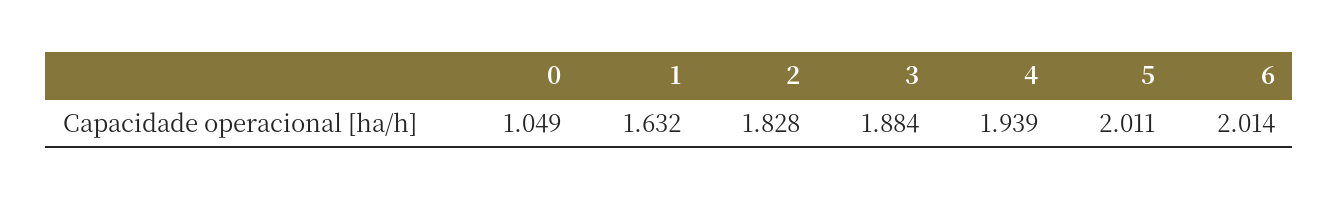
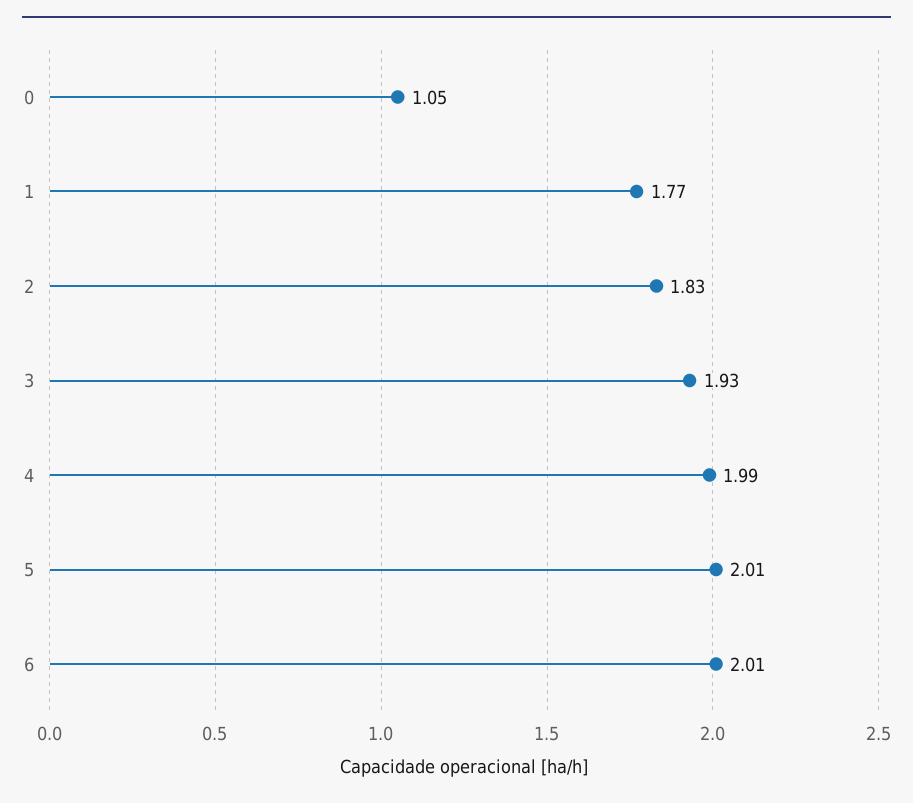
1: 1.632 -> 1.77
3: 1.884 -> 1.93
4: 1.939 -> 1.99

